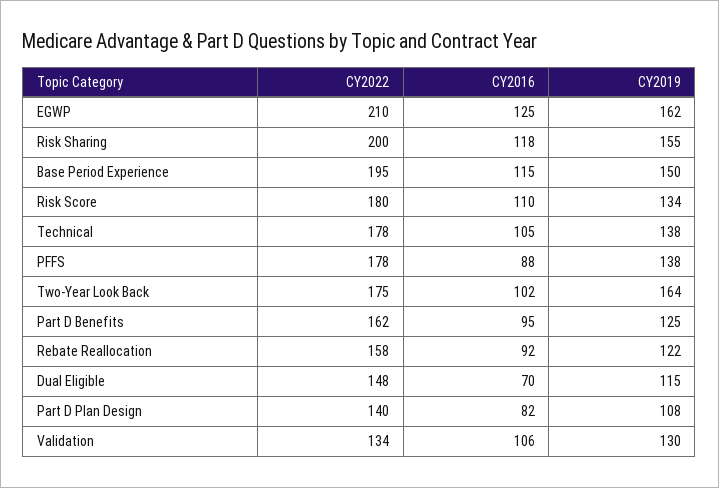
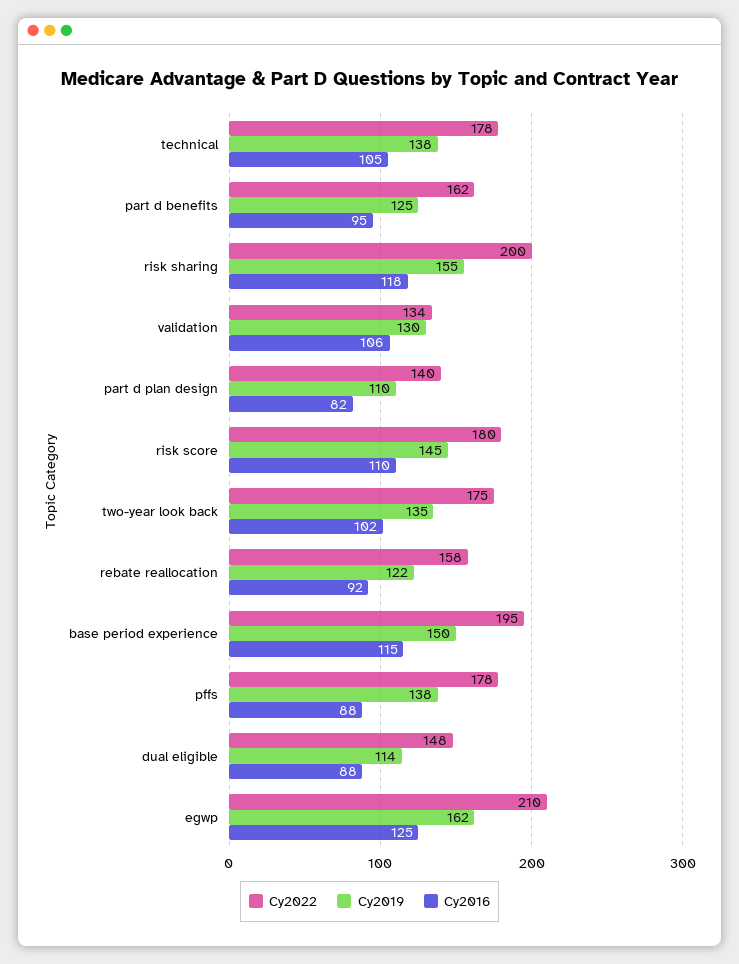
CY2019, Risk Score: 134 -> 145
CY2019, Two-Year Look Back: 164 -> 135
CY2016, Dual Eligible: 70 -> 88
CY2019, Dual Eligible: 115 -> 114
CY2019, Part D Plan Design: 108 -> 110

